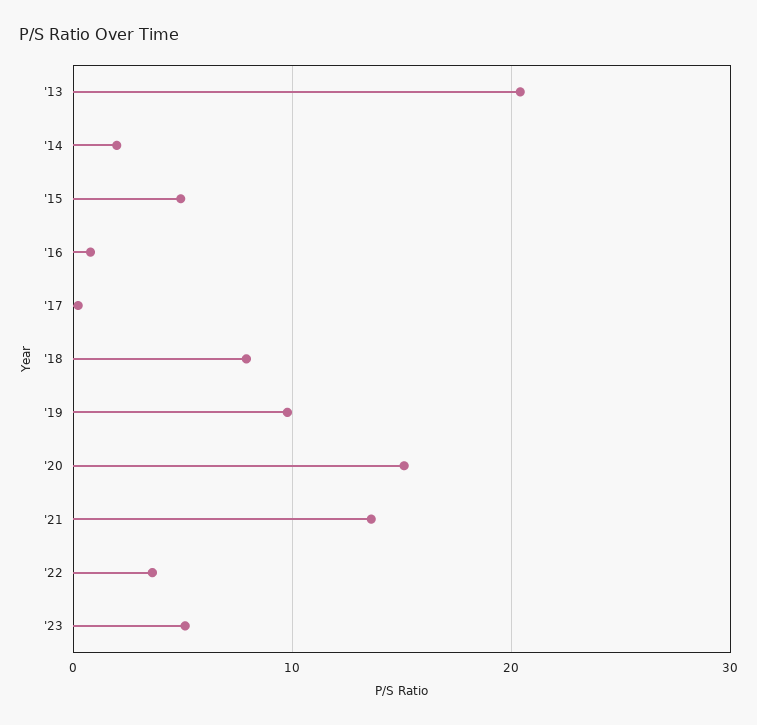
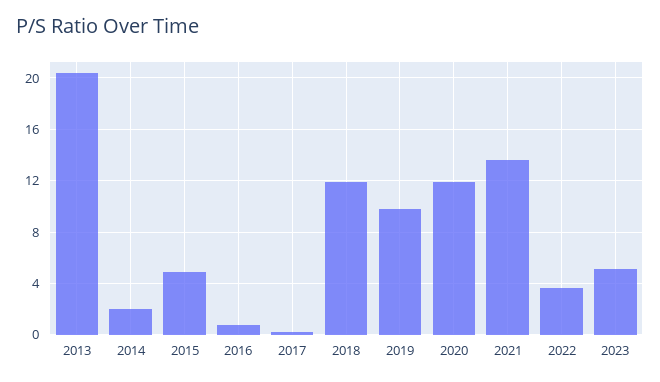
'18: 8 -> 12
'20: 15 -> 12

